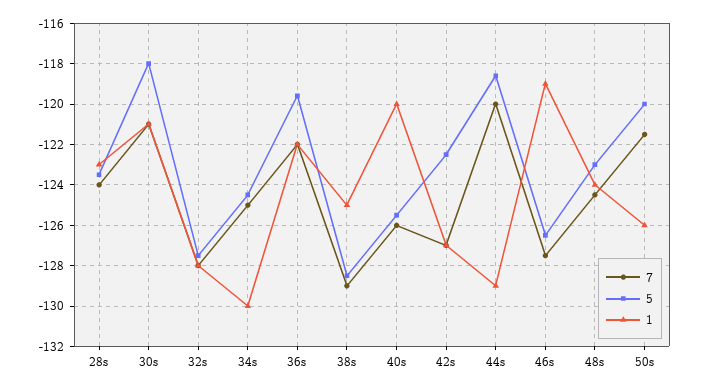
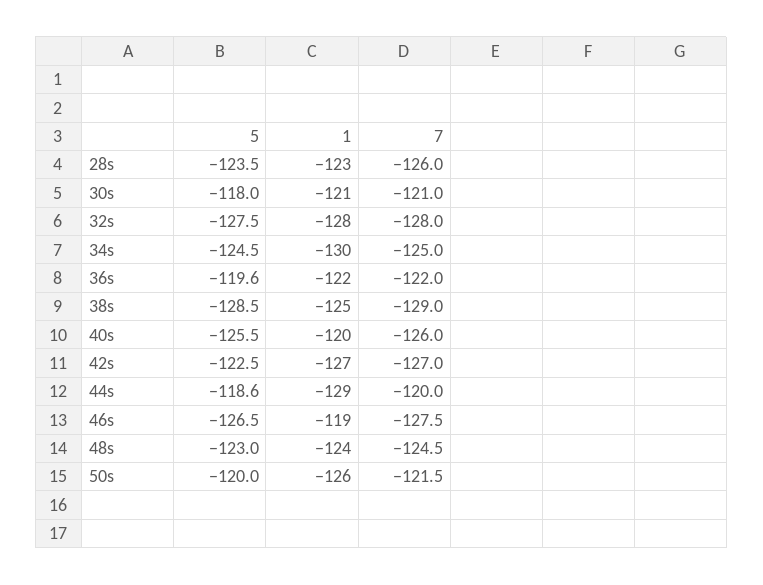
7, 28s: -124 -> -126

